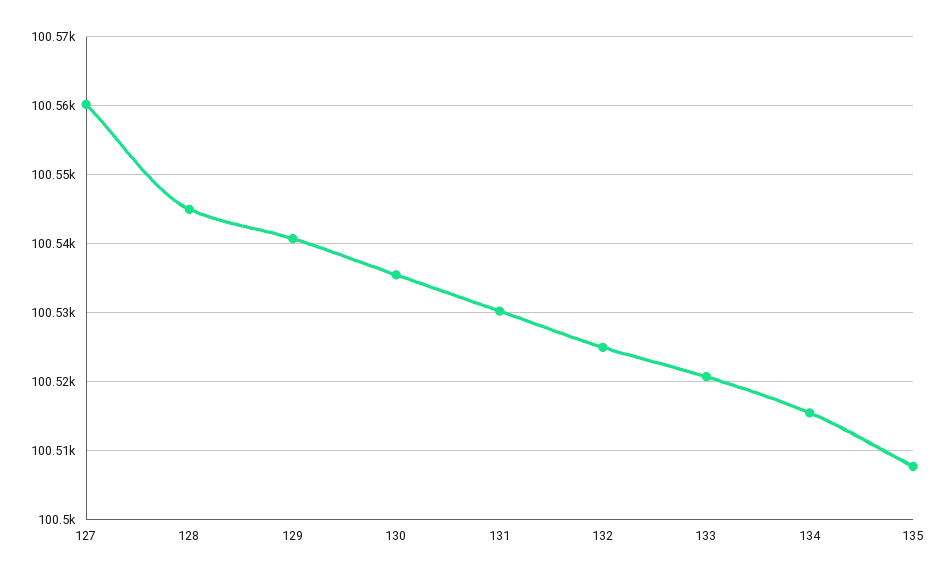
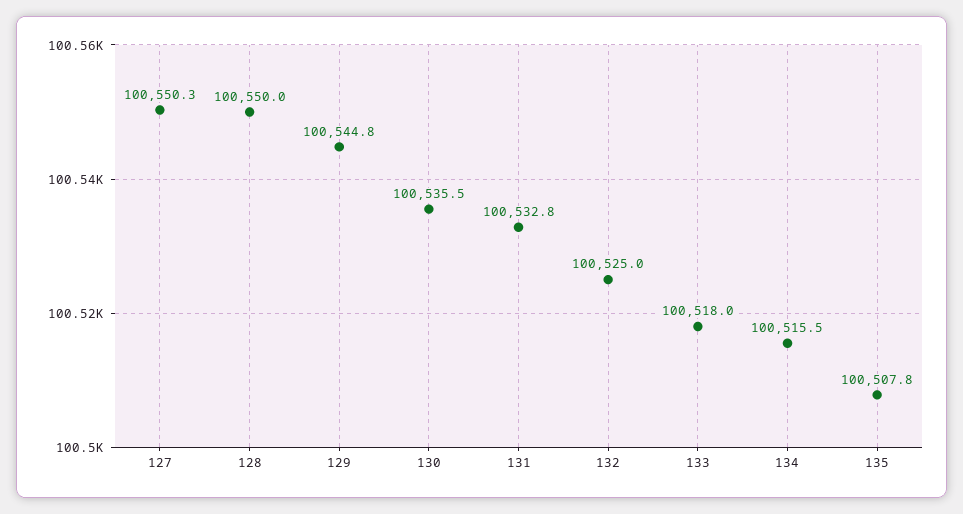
127: 100560 -> 100550.3
128: 100545 -> 100550
129: 100541 -> 100544.8
131: 100530 -> 100532.8
133: 100521 -> 100518

